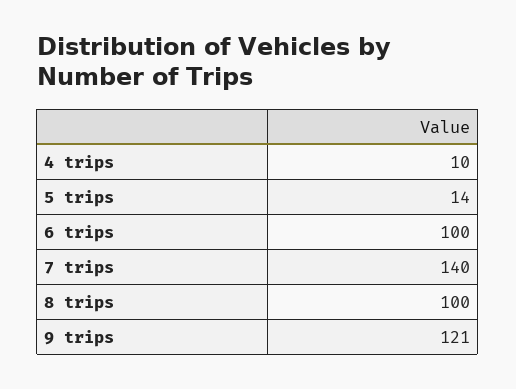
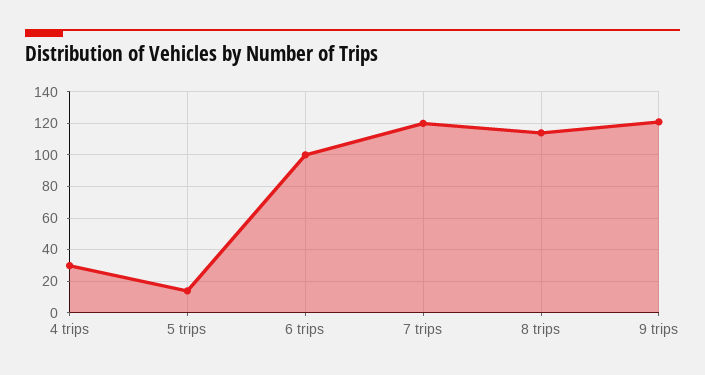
4 trips: 10 -> 30
7 trips: 140 -> 120
8 trips: 100 -> 115

